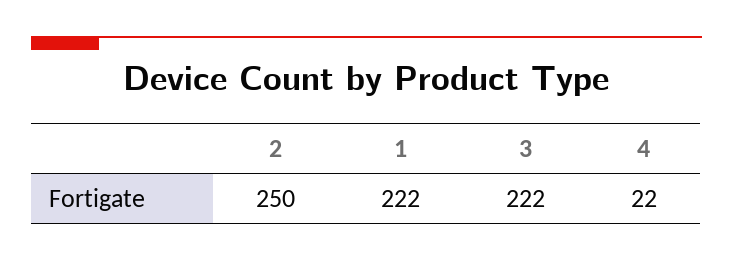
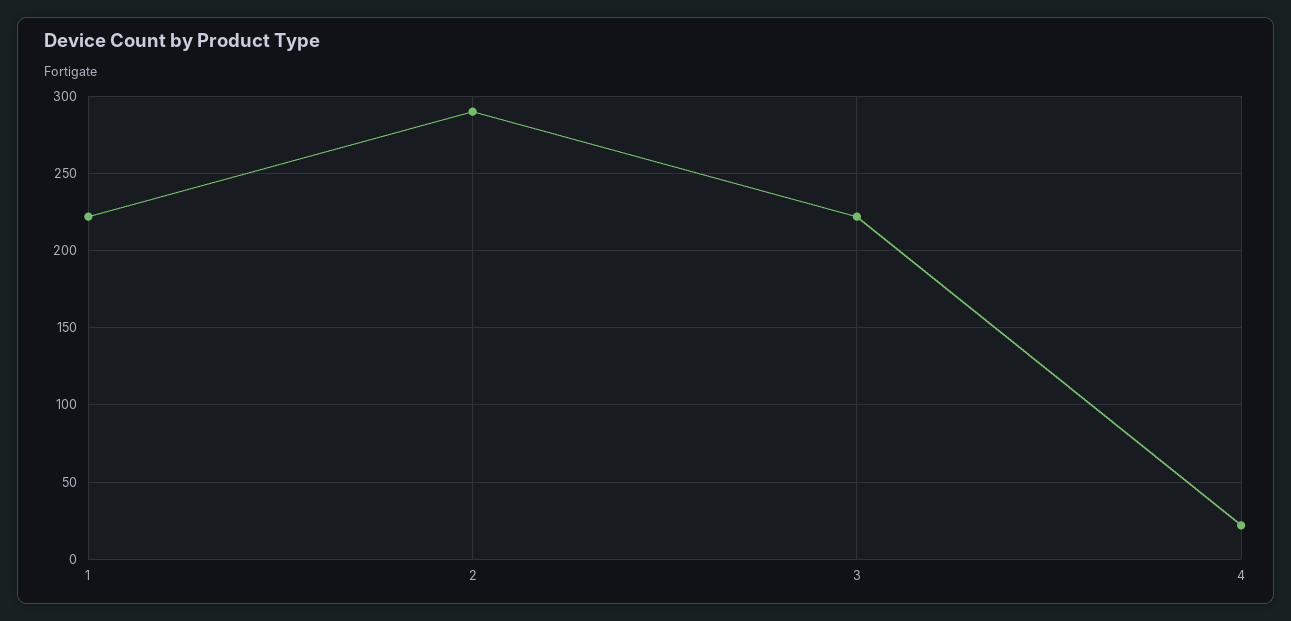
2: 250 -> 290

